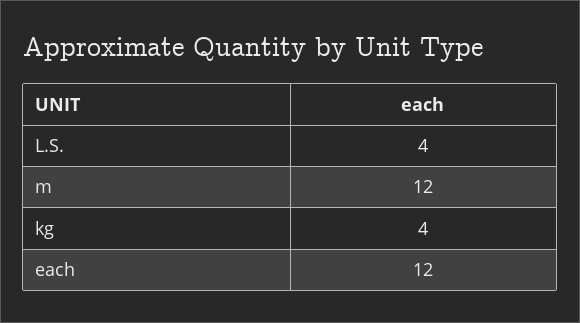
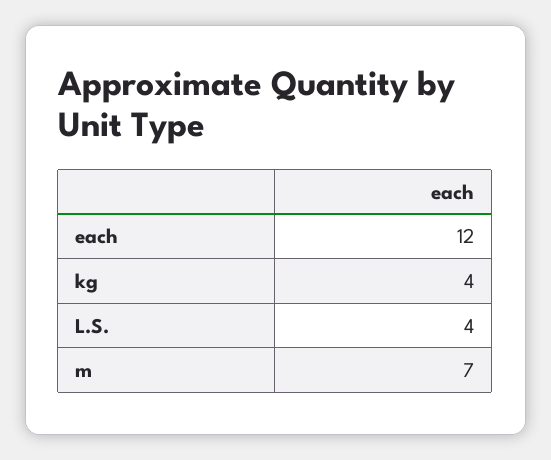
m: 12 -> 7

